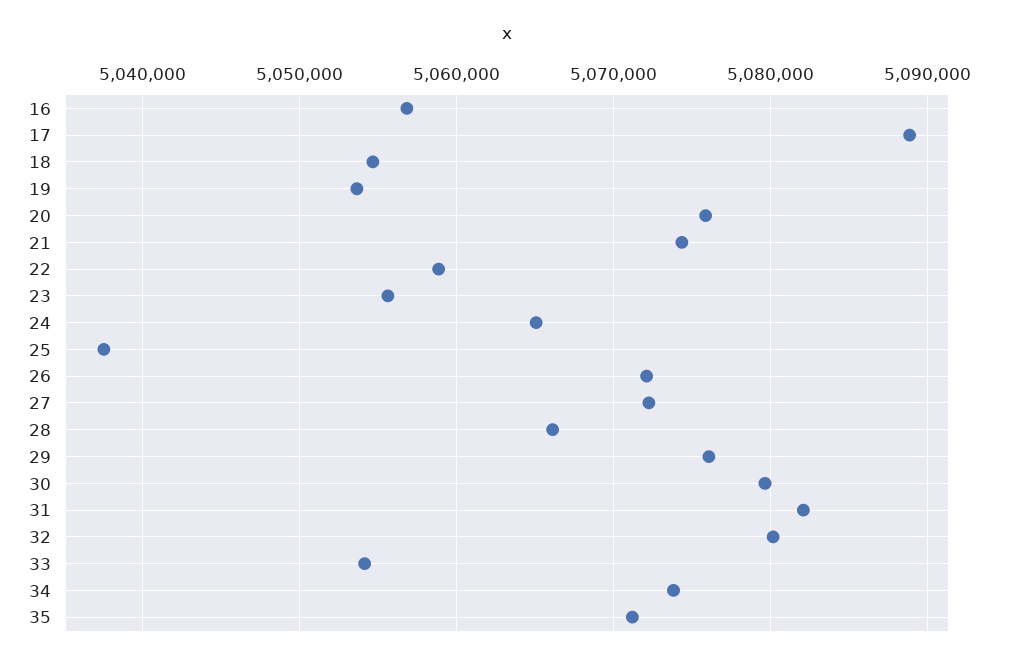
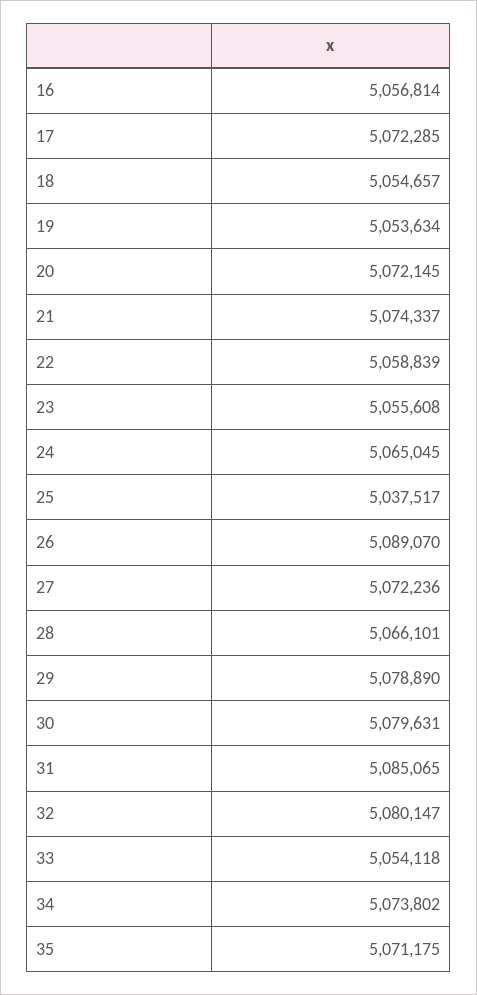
17: 5089000 -> 5072285
20: 5076000 -> 5072145
26: 5072000 -> 5089070
29: 5076000 -> 5078890
31: 5082000 -> 5085065

